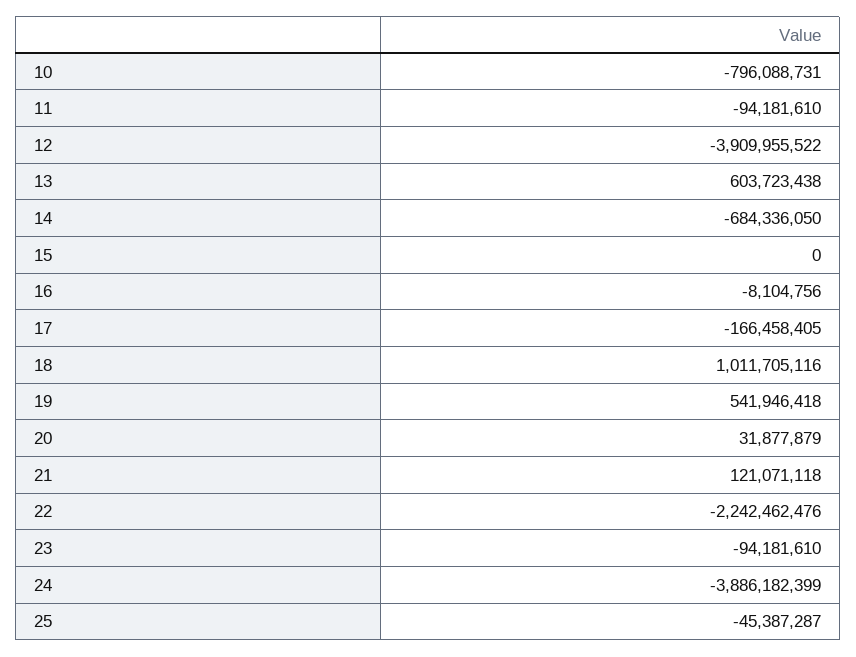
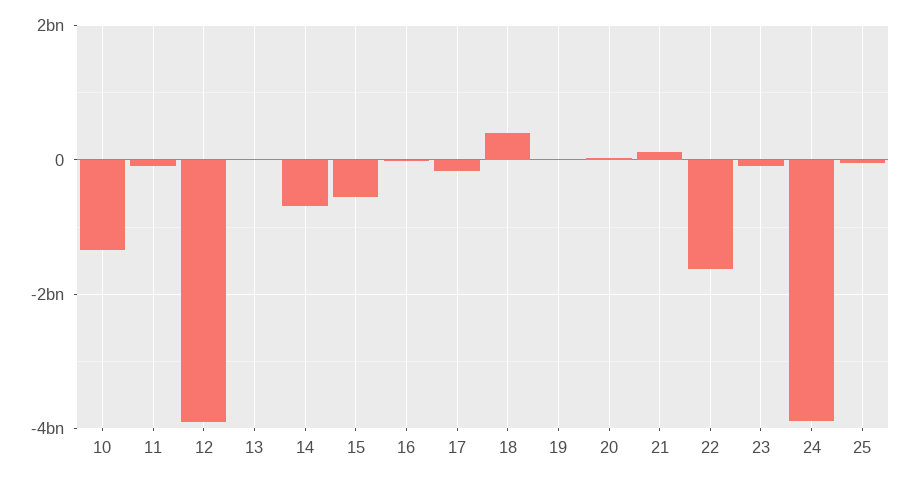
10: -796088731 -> -1400000000
13: 603723438 -> 0
15: 0 -> -600000000
18: 1011705116 -> 400000000
19: 541946418 -> 0
22: -2242462476 -> -1600000000

